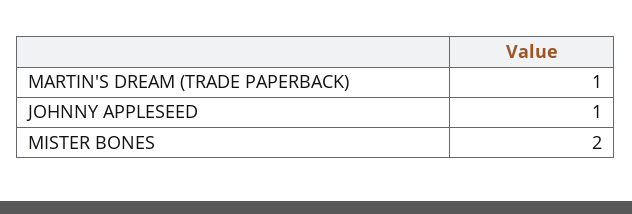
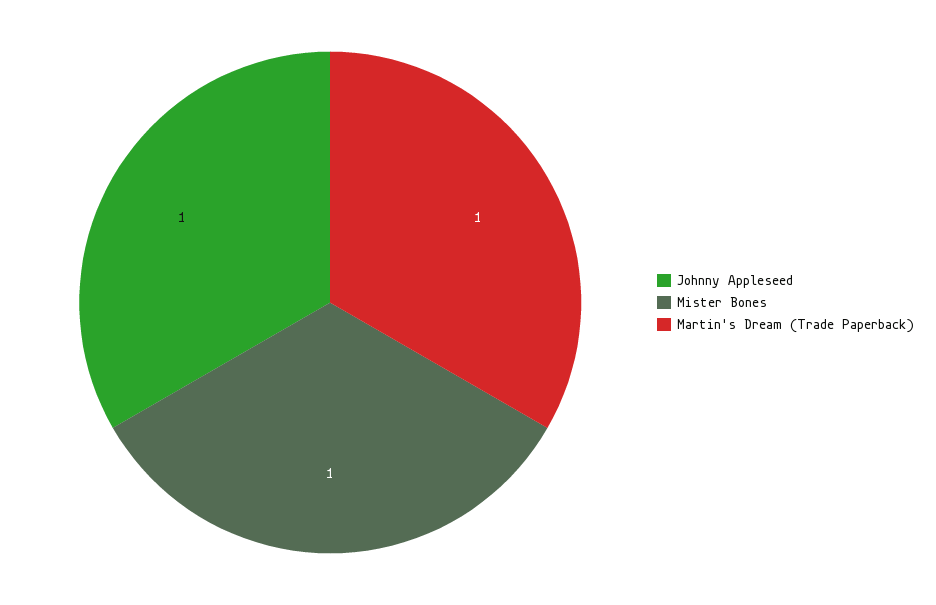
MISTER BONES: 2 -> 1

